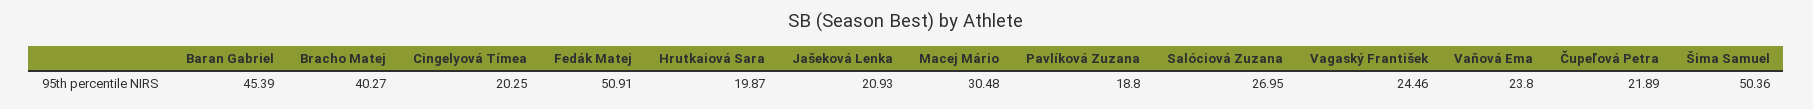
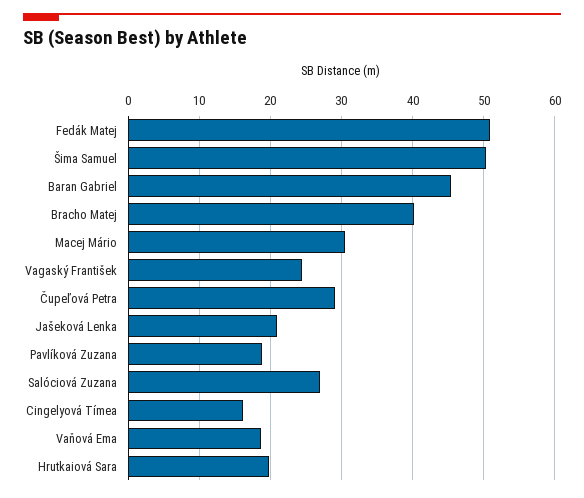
Cingelyová Tímea: 20.25 -> 16
Vaňová Ema: 23.8 -> 19
Čupeľová Petra: 21.89 -> 29

